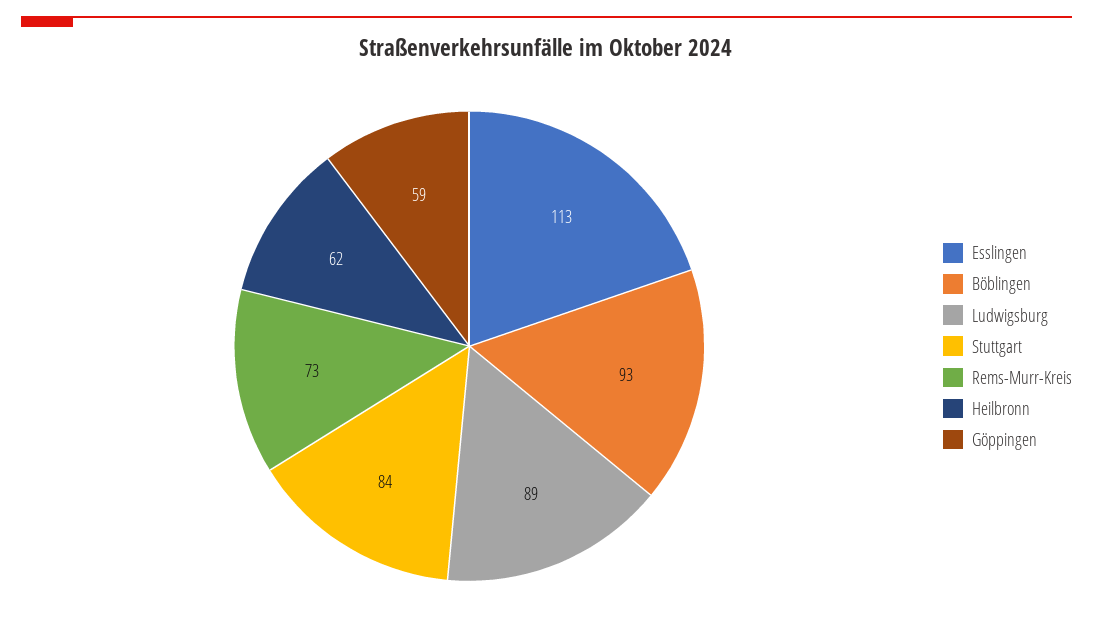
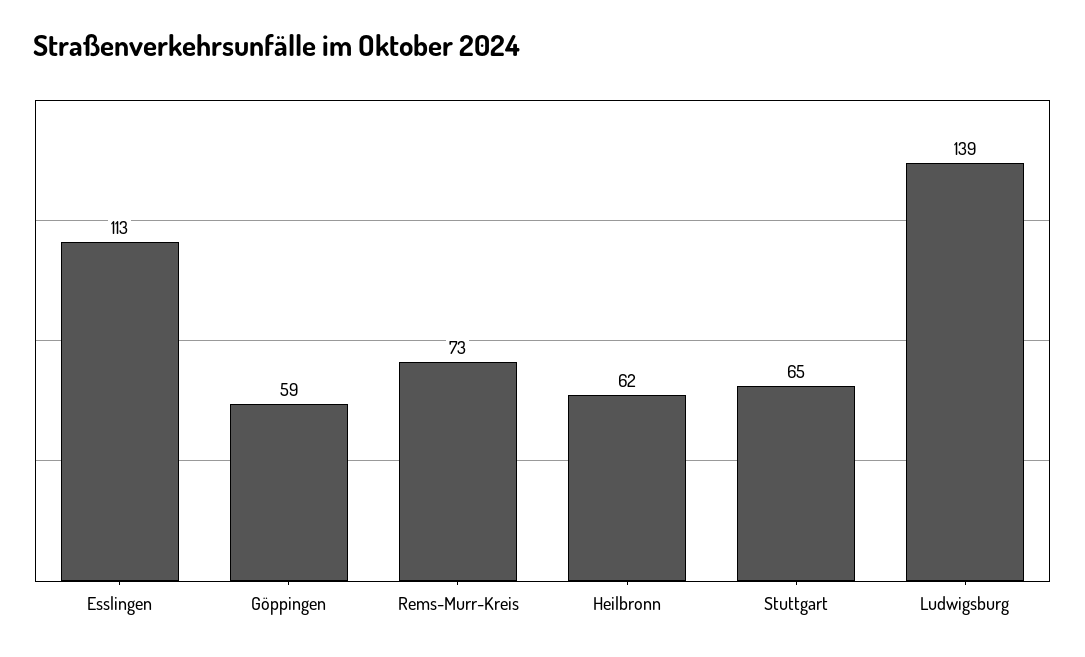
Böblingen: 93 -> none
Ludwigsburg: 89 -> 139
Stuttgart: 84 -> 65

